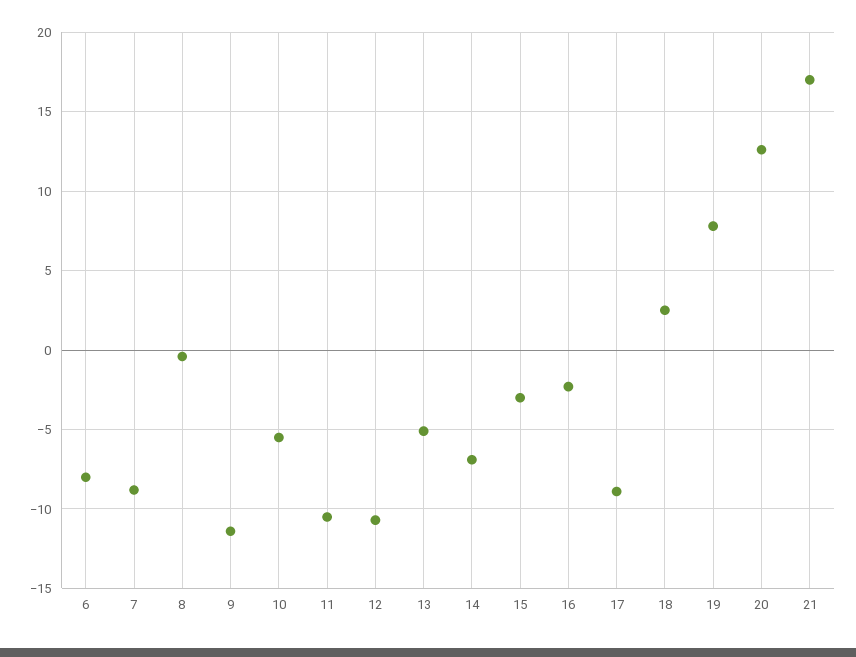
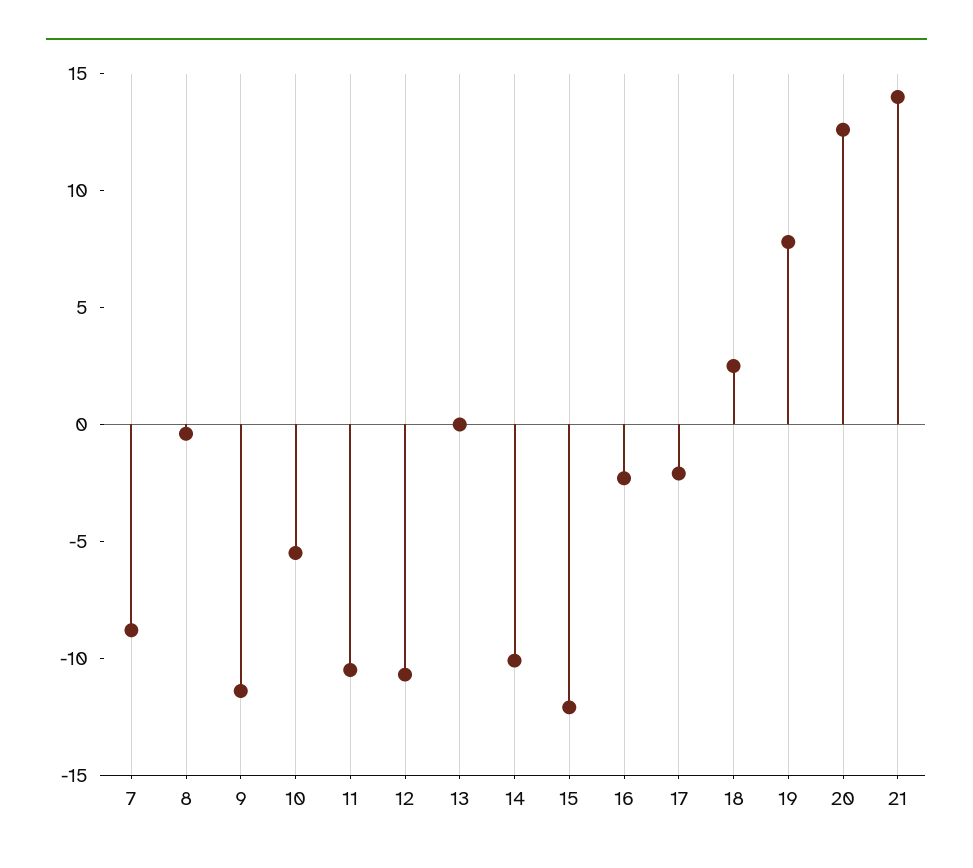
6: -8 -> none
13: -5 -> 0
14: -7 -> -10
15: -3 -> -12
17: -9 -> -2
21: 17 -> 14

